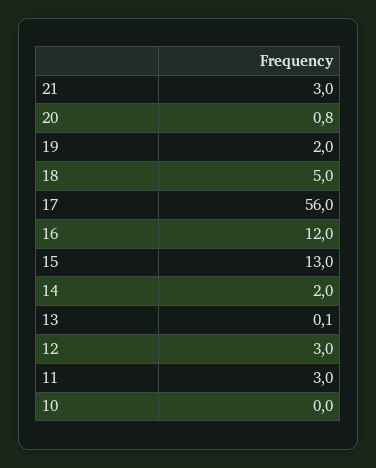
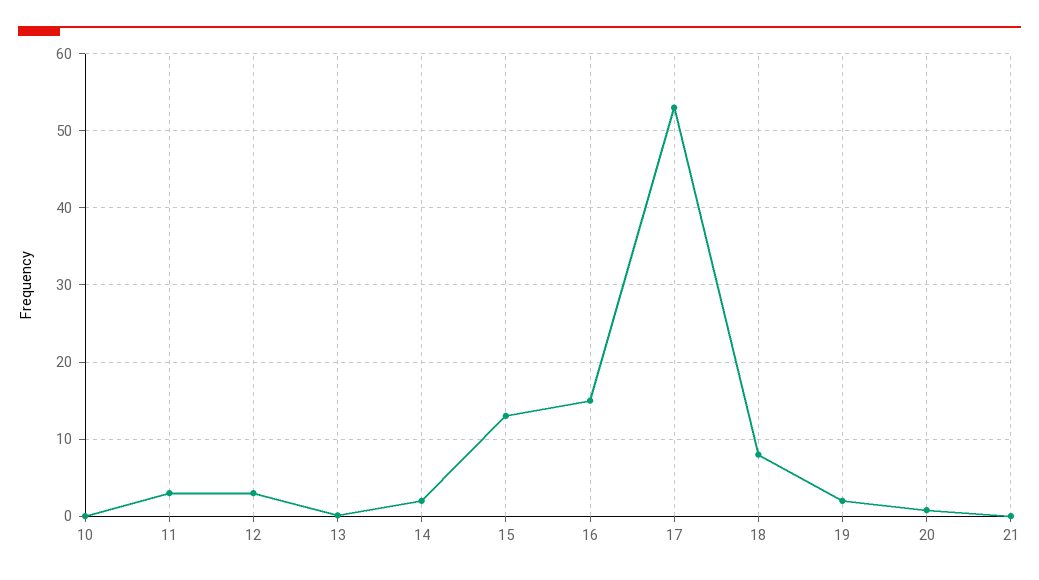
21: 3 -> 0
18: 5 -> 8
17: 56 -> 53
16: 12 -> 15

